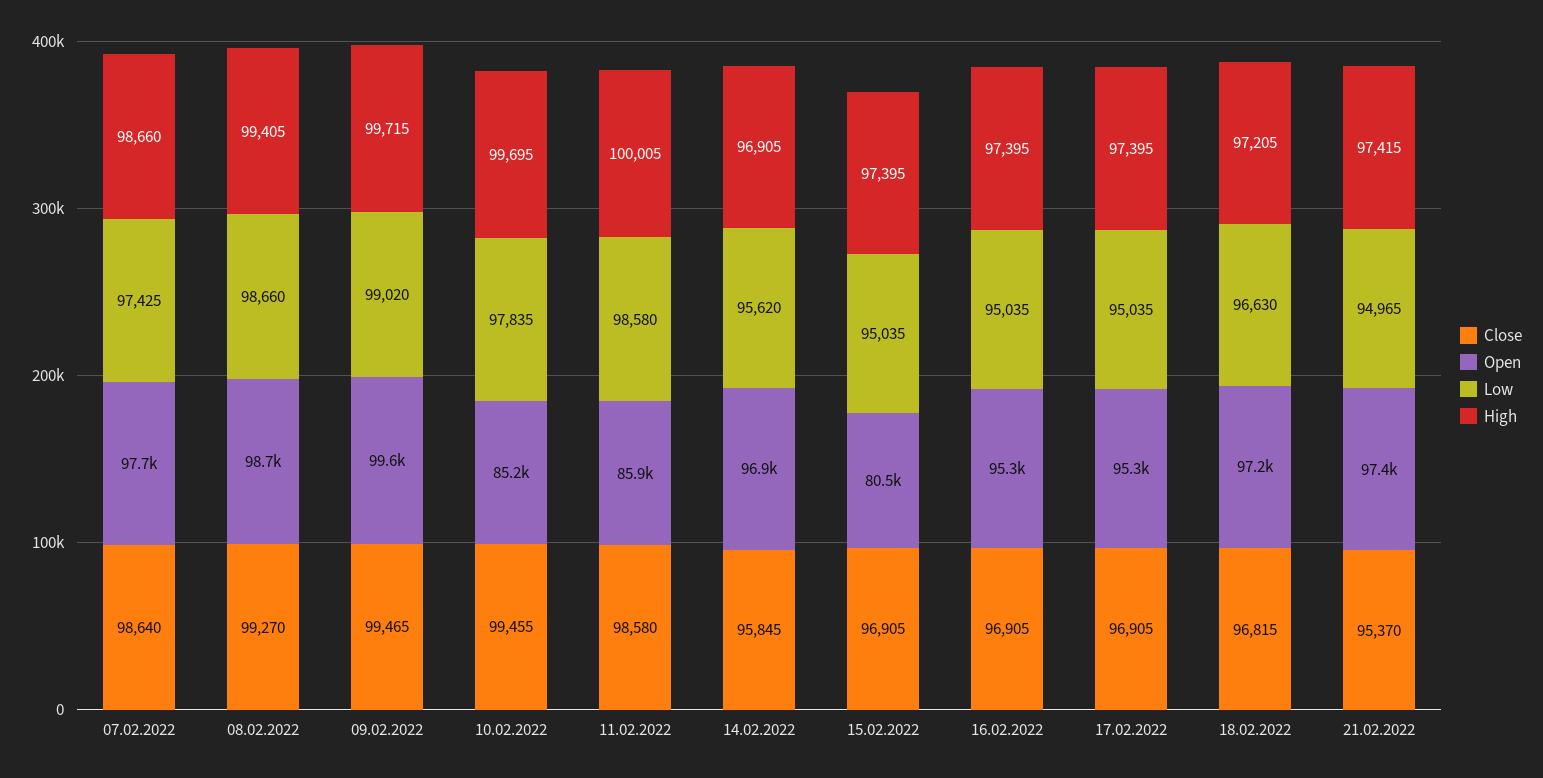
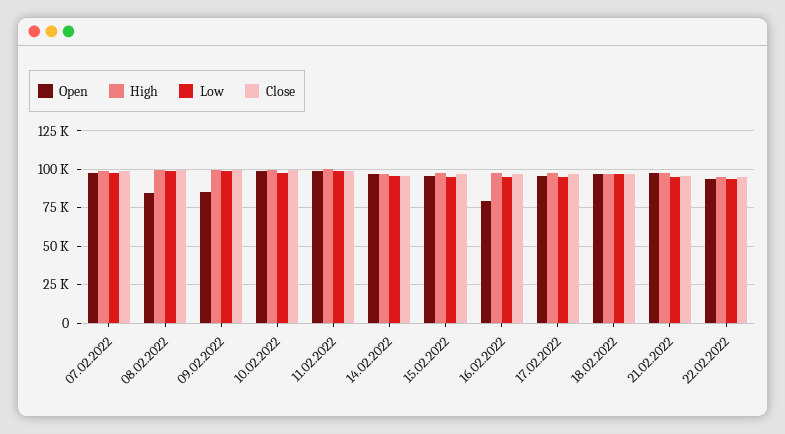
Open, 08.02.2022: 98700 -> 85000
Open, 09.02.2022: 99600 -> 85000
Open, 10.02.2022: 85200 -> 100000
Open, 11.02.2022: 85900 -> 100000
Open, 15.02.2022: 80500 -> 95000
Open, 16.02.2022: 95300 -> 80000
Open, 22.02.2022: none -> 95000
High, 22.02.2022: none -> 95000
Low, 22.02.2022: none -> 95000
Close, 22.02.2022: none -> 95000

